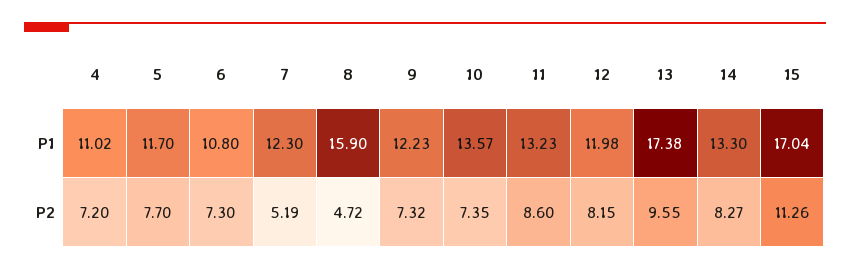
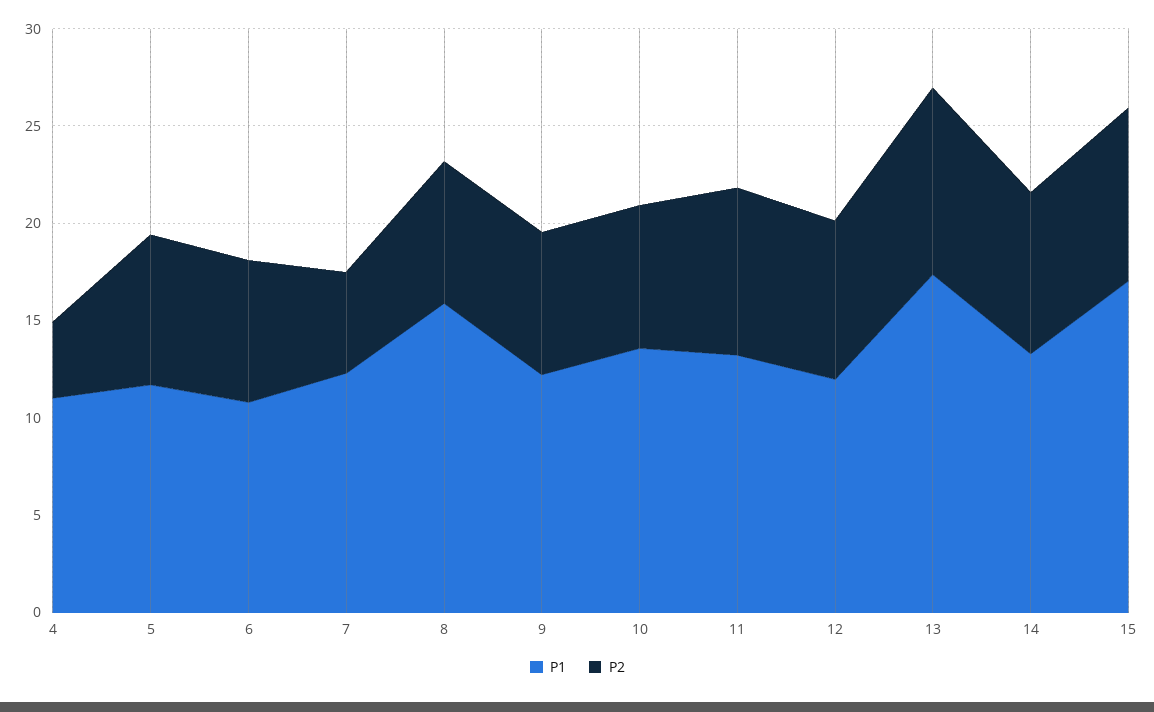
P2, 4: 7.2 -> 4
P2, 8: 4.72 -> 7
P2, 15: 11.26 -> 9

